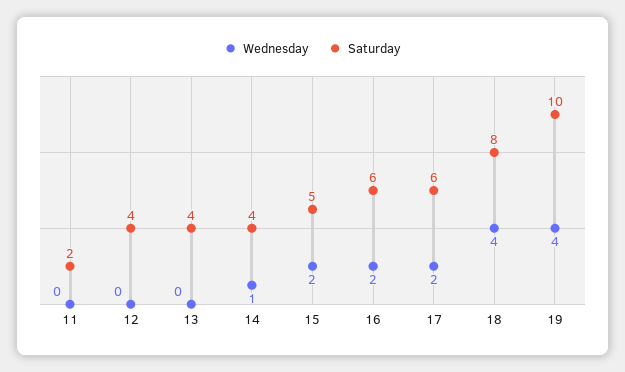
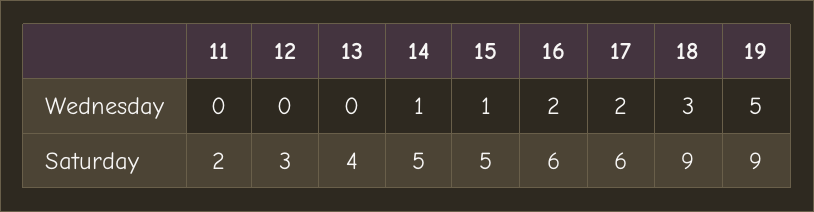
Saturday, 12: 4 -> 3
Saturday, 14: 4 -> 5
Wednesday, 15: 2 -> 1
Wednesday, 18: 4 -> 3
Saturday, 18: 8 -> 9
Wednesday, 19: 4 -> 5
Saturday, 19: 10 -> 9

